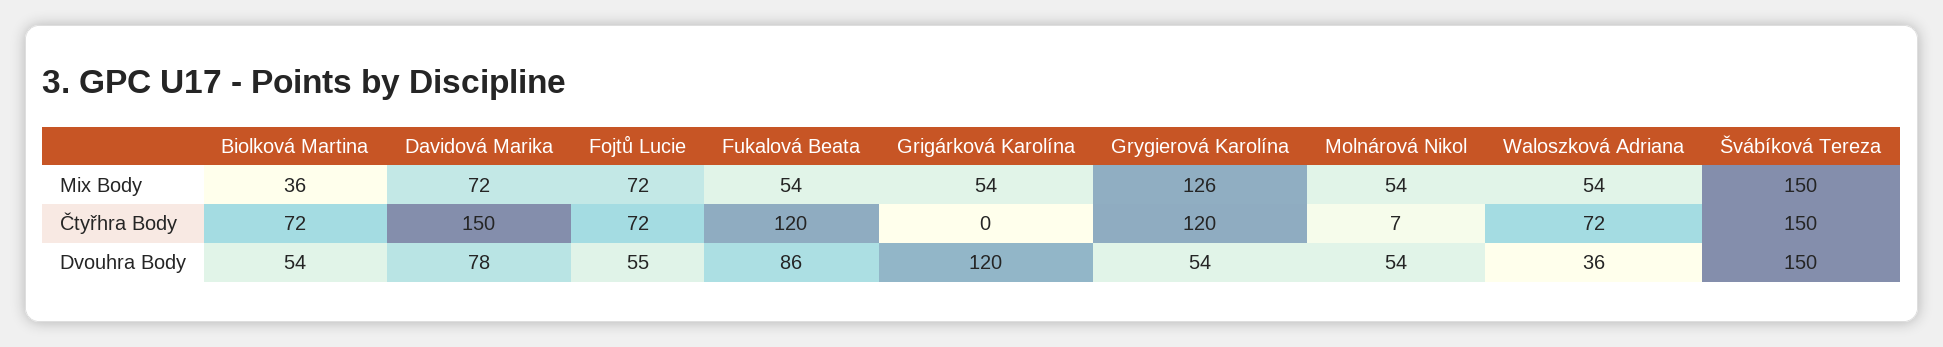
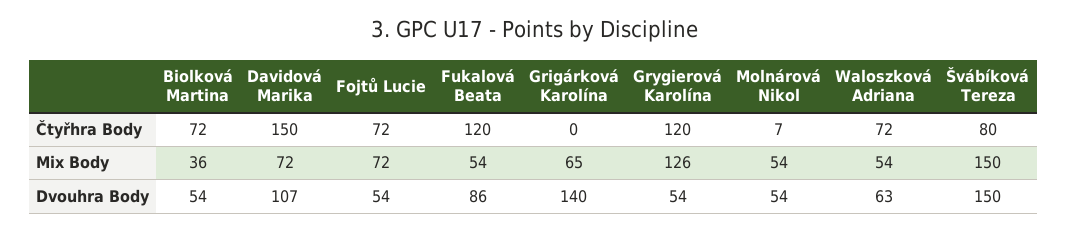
Grigárková Karolína, Mix Body: 54 -> 65
Švábíková Tereza, Čtyřhra Body: 150 -> 80
Davidová Marika, Dvouhra Body: 78 -> 107
Fojtů Lucie, Dvouhra Body: 55 -> 54
Grigárková Karolína, Dvouhra Body: 120 -> 140
Waloszková Adriana, Dvouhra Body: 36 -> 63

